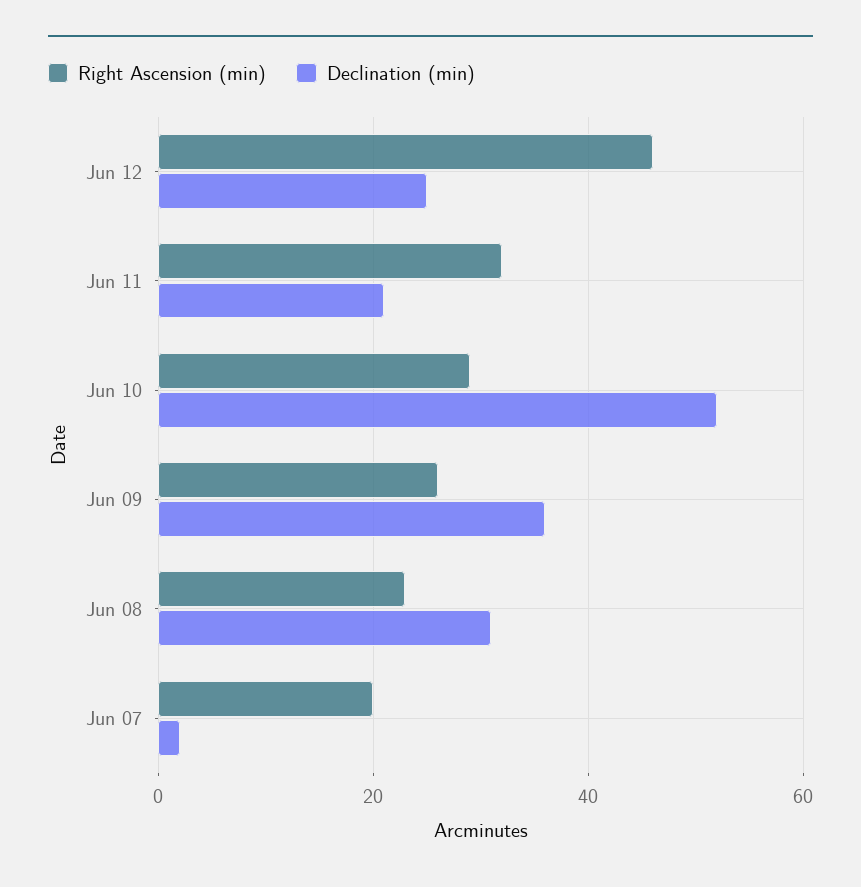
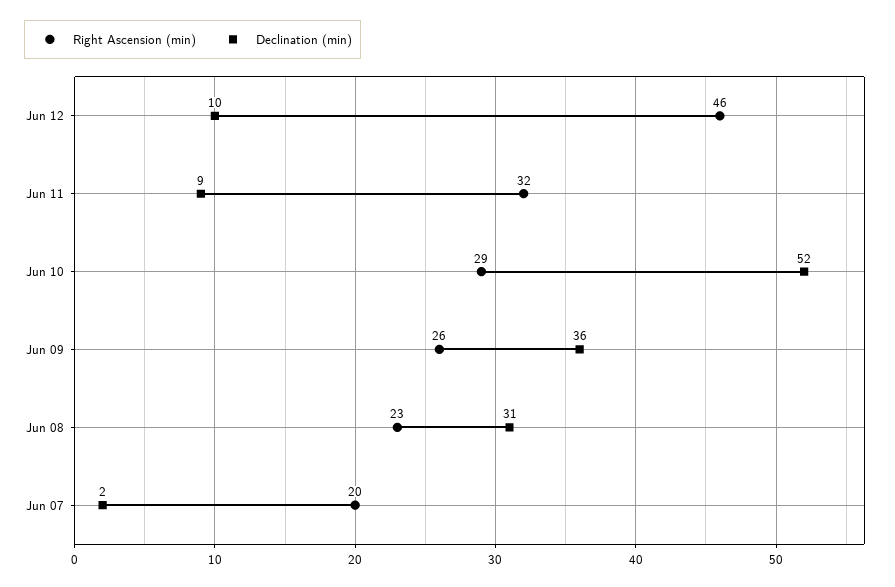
Declination (min), Jun 12: 25 -> 10
Declination (min), Jun 11: 20 -> 9

